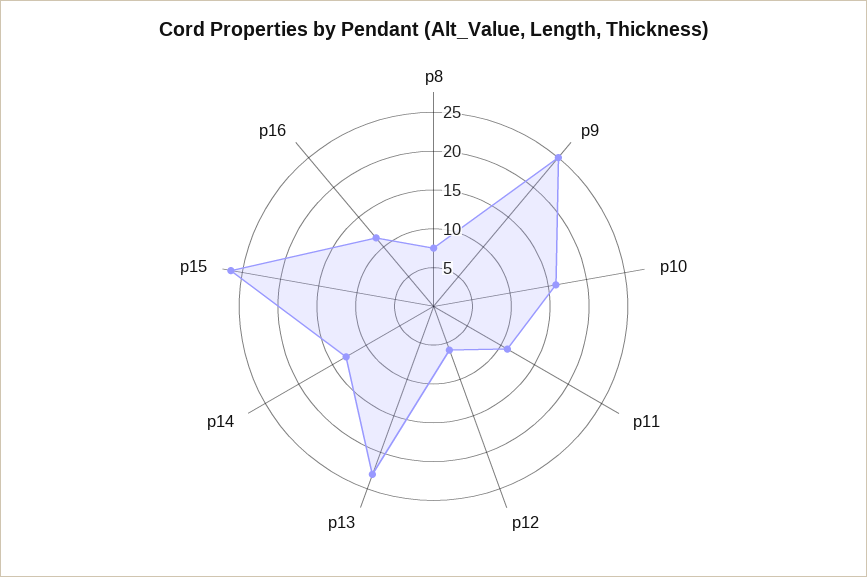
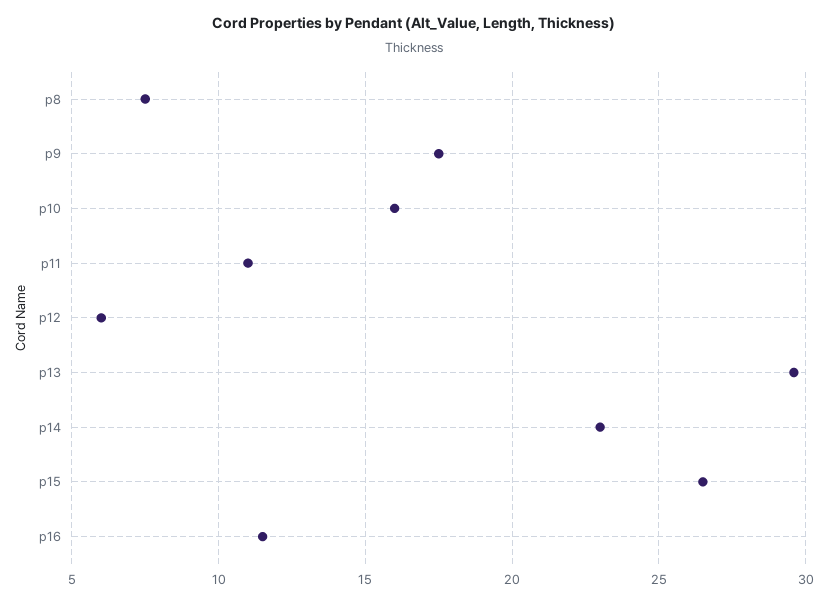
p9: 25 -> 17.5
p13: 22.5 -> 29.5
p14: 12.5 -> 23

